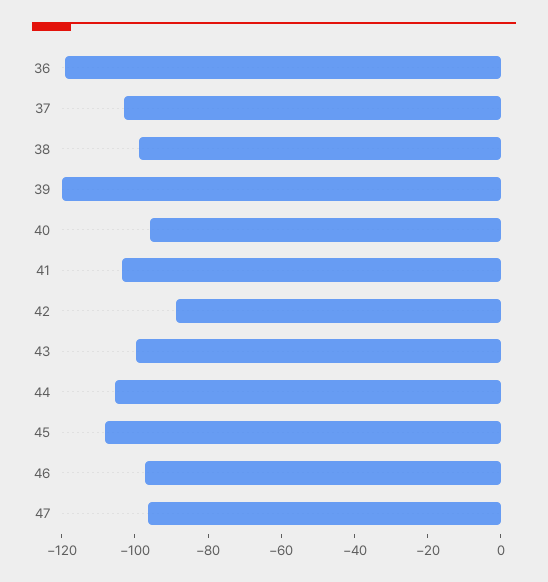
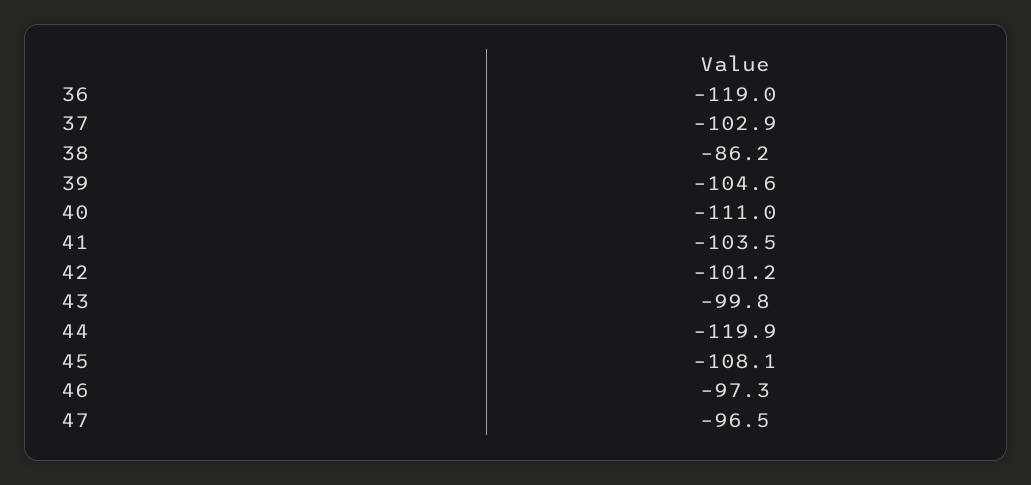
38: -100 -> -86.2
39: -120 -> -104.6
40: -95 -> -111
42: -90 -> -101.2
44: -105 -> -119.9

